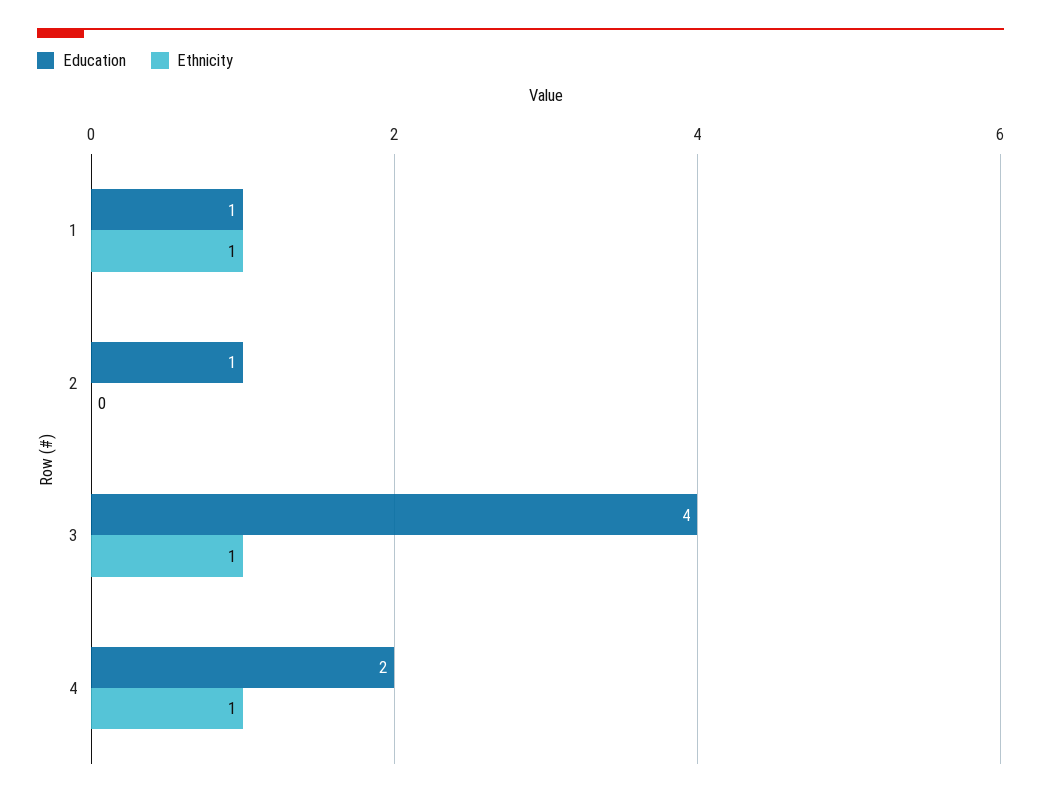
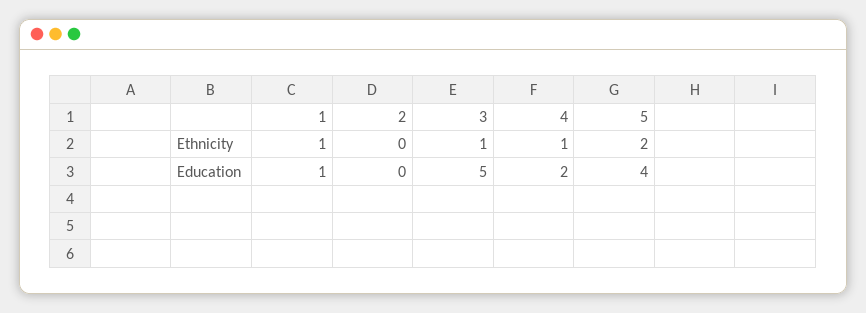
Education, 2: 1 -> 0
Education, 3: 4 -> 5
Ethnicity, 5: none -> 2
Education, 5: none -> 4

